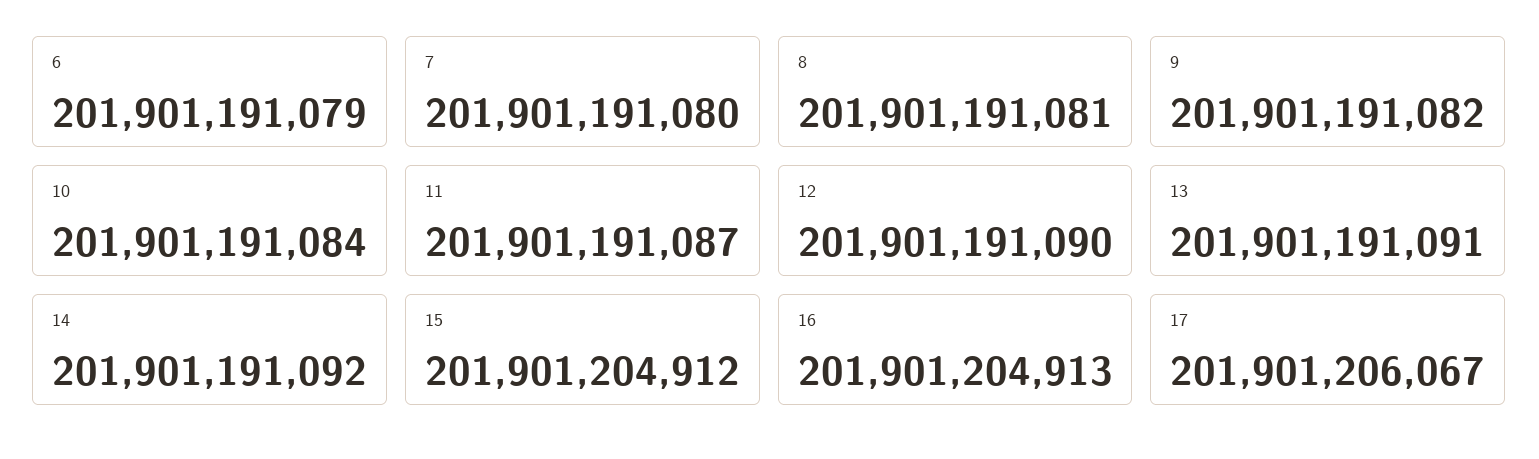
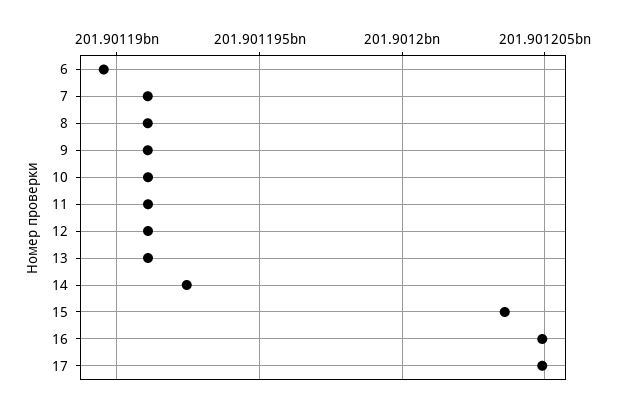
6: 201901191079 -> 201901189500
14: 201901191092 -> 201901192500
15: 201901204912 -> 201901203500
17: 201901206067 -> 201901205000

